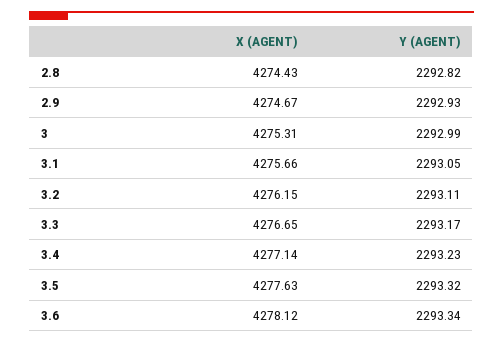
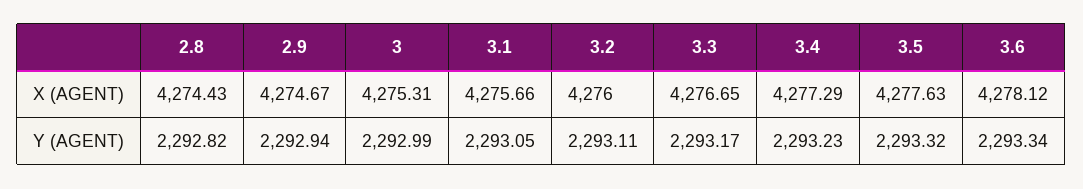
Y (AGENT), 2.9: 2292.93 -> 2292.94
X (AGENT), 3.2: 4276.15 -> 4276
X (AGENT), 3.4: 4277.14 -> 4277.29

